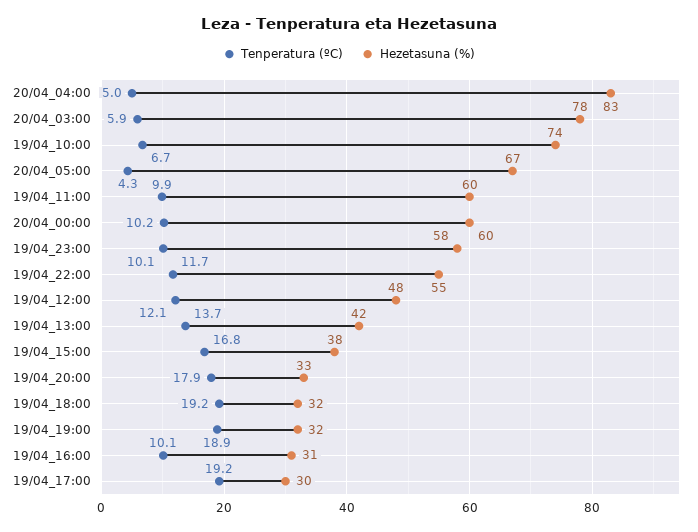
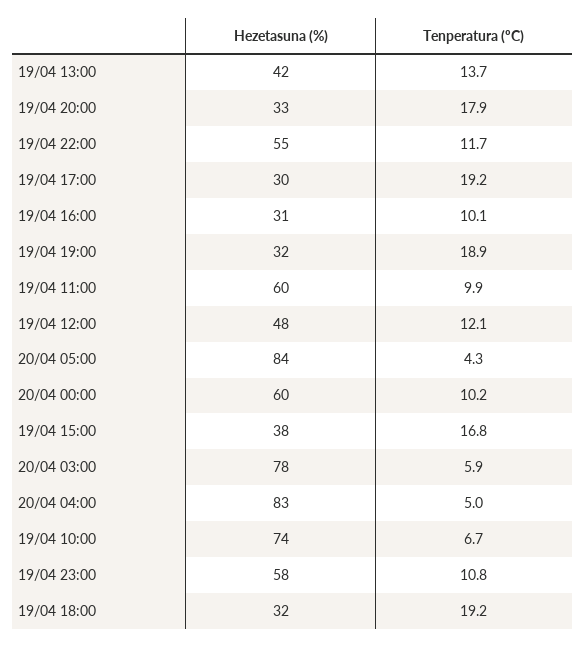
Hezetasuna (%), 20/04_05:00: 67 -> 84
Tenperatura (ºC), 19/04_23:00: 10.1 -> 10.8

